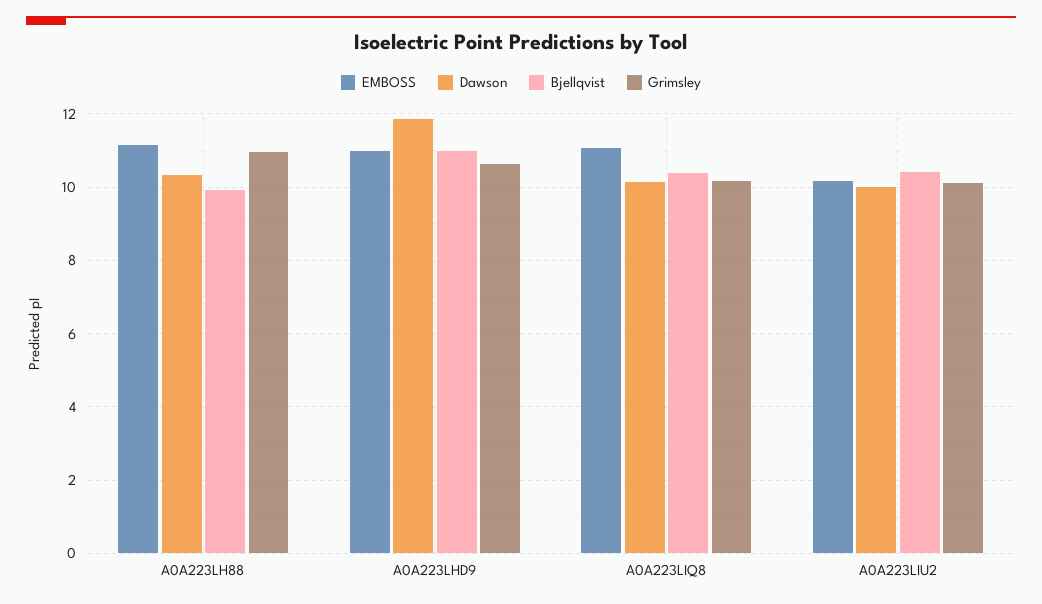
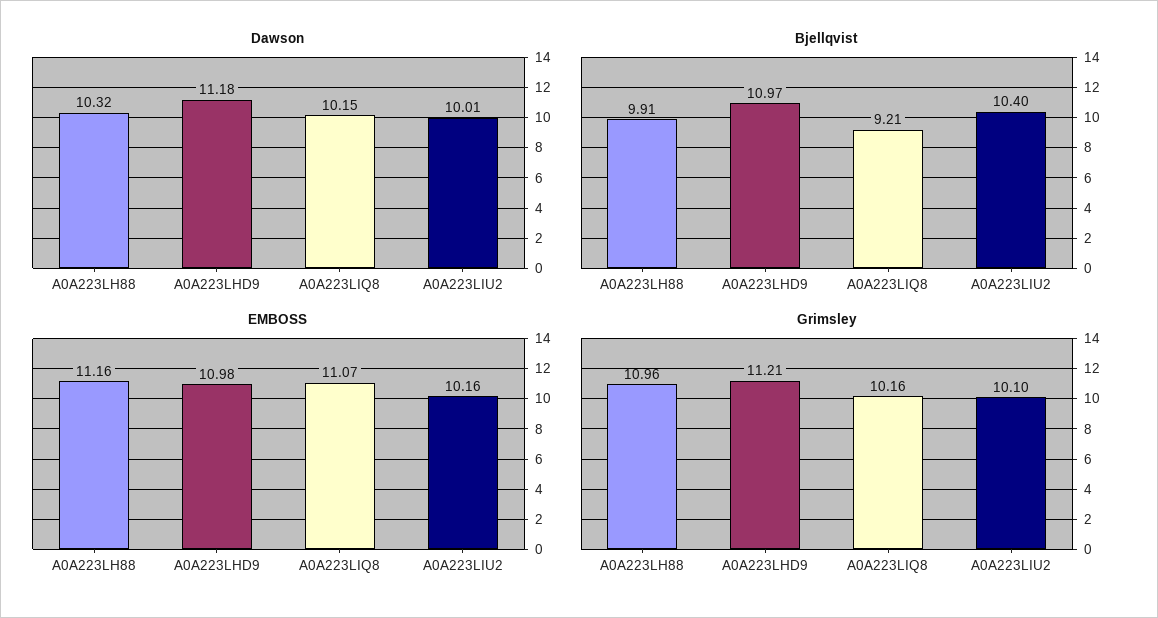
Dawson, A0A223LHD9: 11.8 -> 11.18
Grimsley, A0A223LHD9: 10.6 -> 11.21
Bjellqvist, A0A223LIQ8: 10.4 -> 9.21

